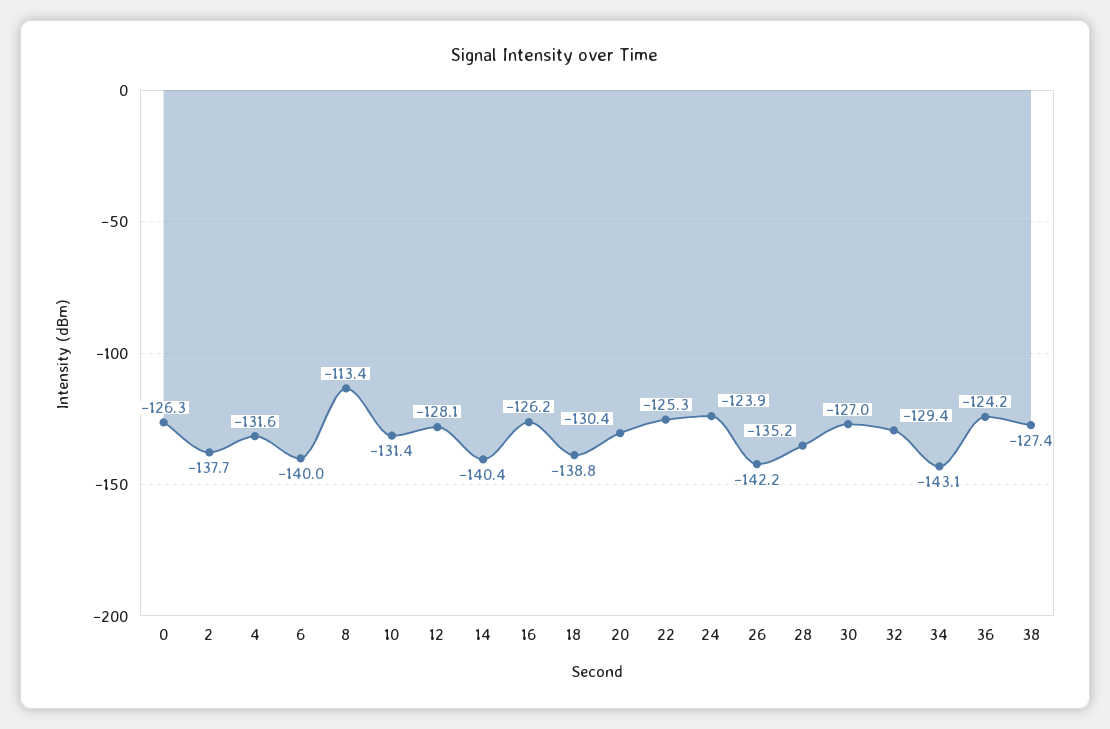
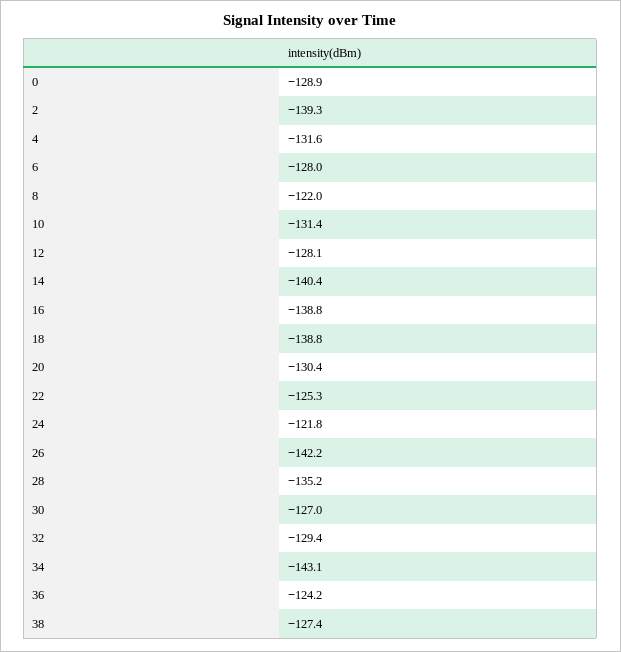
0: -126.3 -> -128.9
2: -137.7 -> -139.3
6: -140 -> -128
8: -113.4 -> -122
16: -126.2 -> -138.8
24: -123.9 -> -121.8

